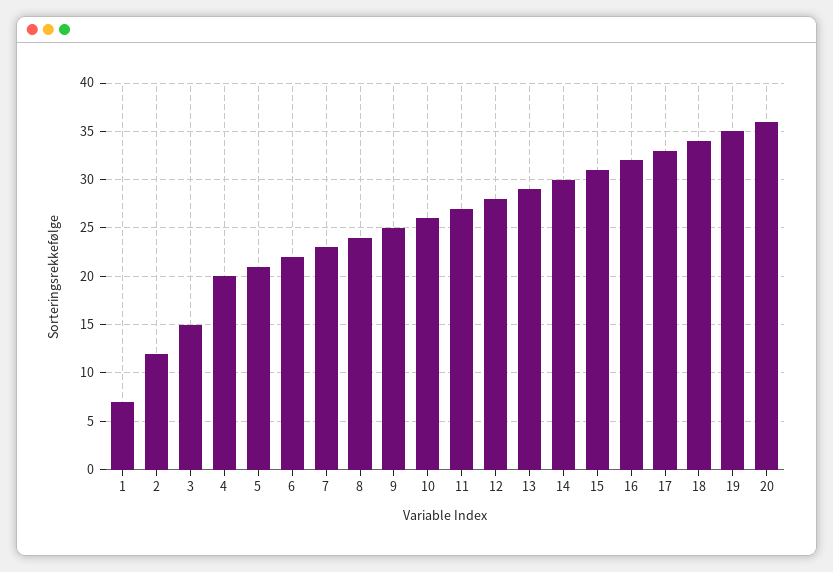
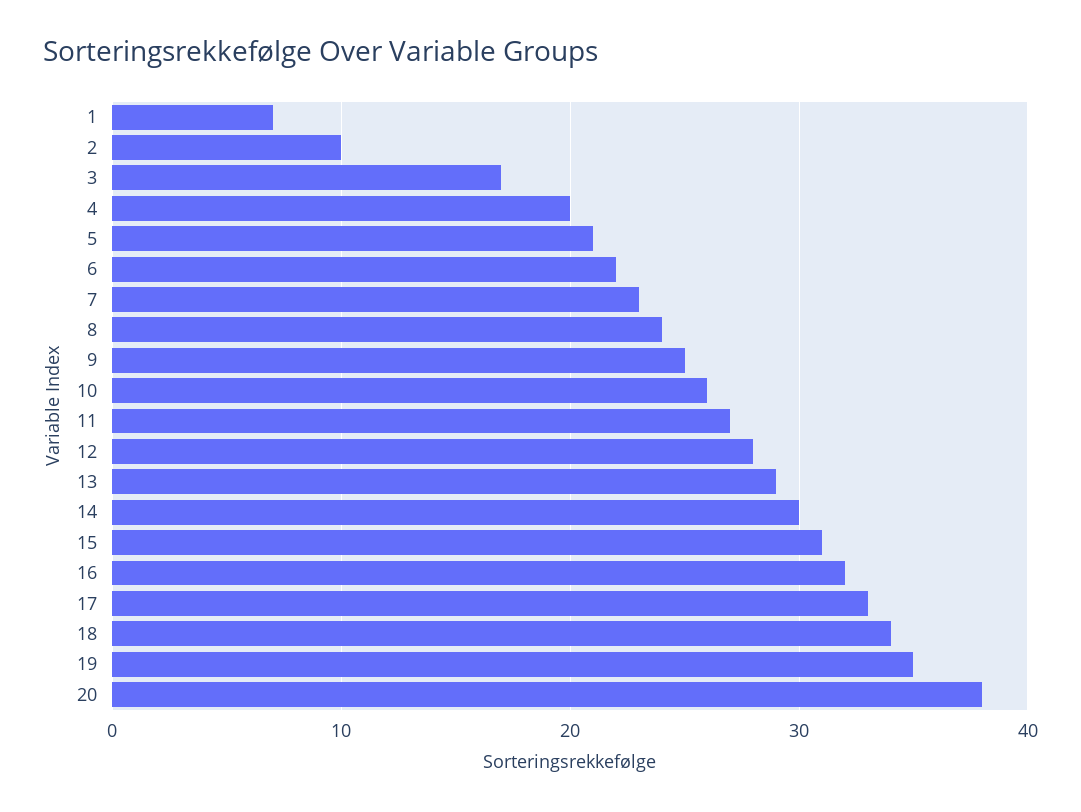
2: 12 -> 10
3: 15 -> 17
20: 36 -> 38

